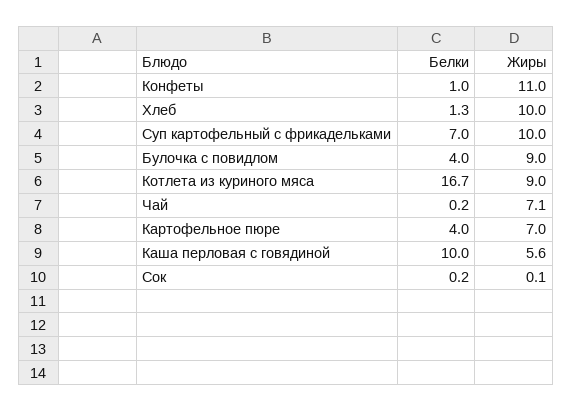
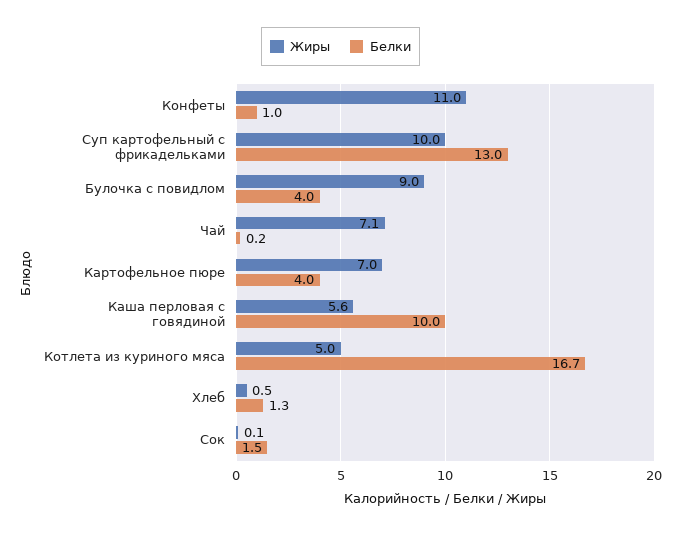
Жиры, Хлеб: 10 -> 0.5
Белки, Суп картофельный с фрикадельками: 7 -> 13
Жиры, Котлета из куриного мяса: 9 -> 5
Белки, Сок: 0.2 -> 1.5

